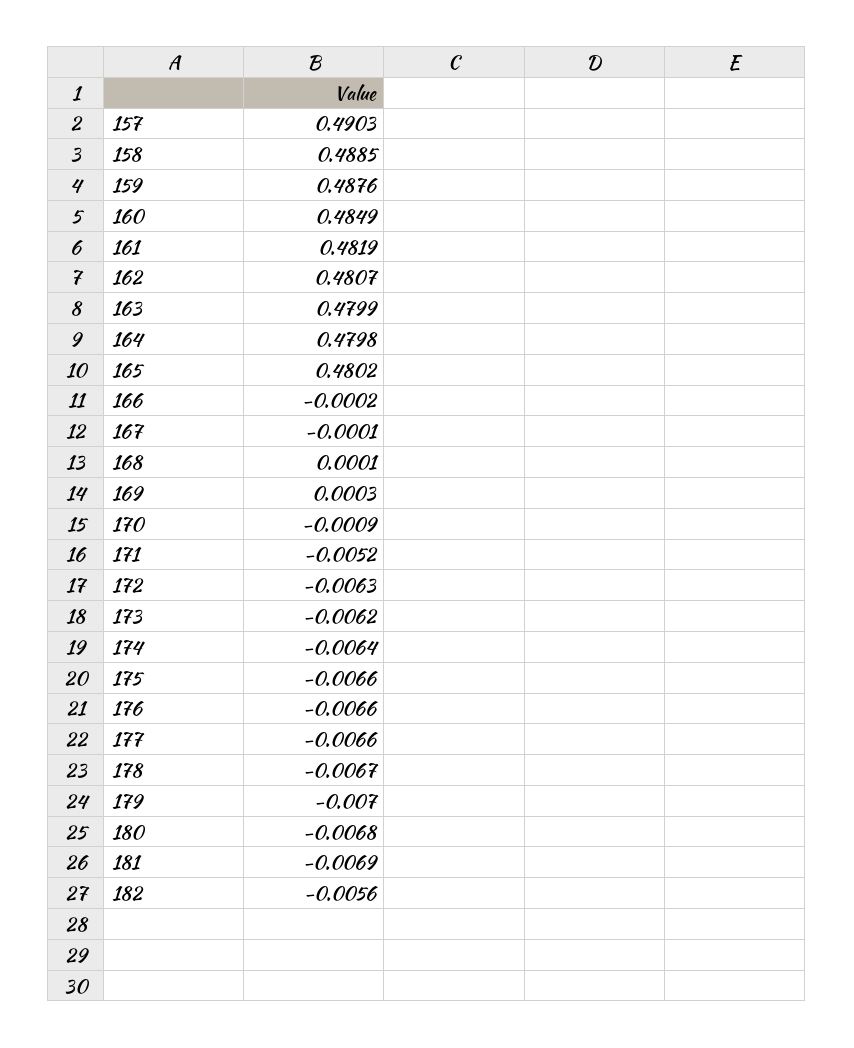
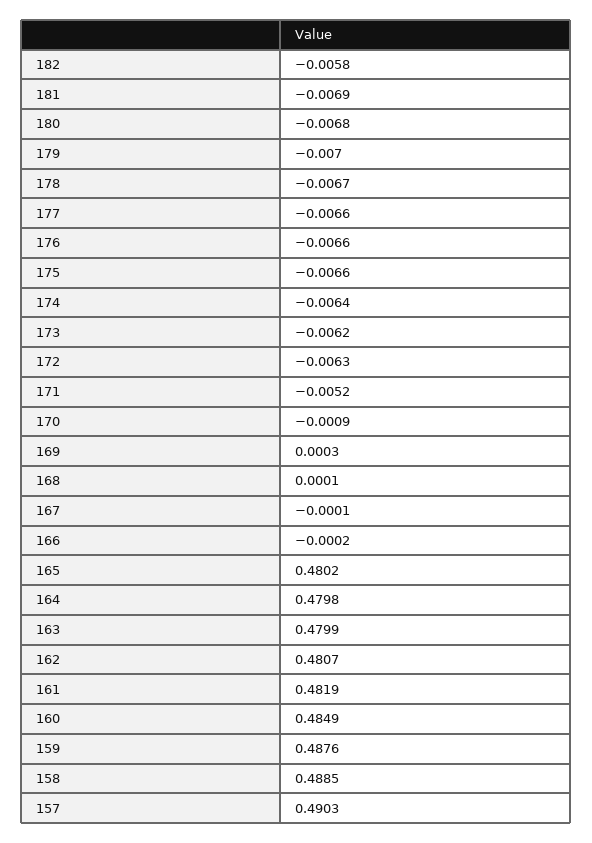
182: -0.0056 -> -0.0058

